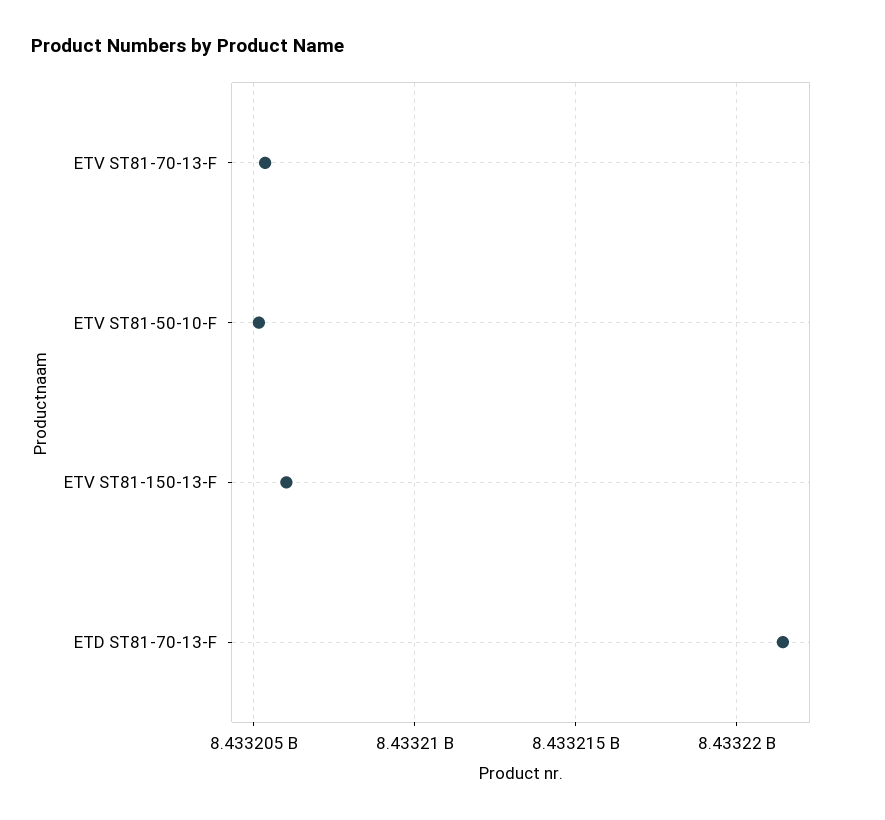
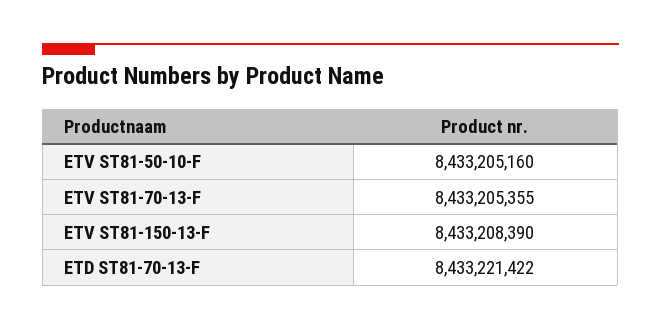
ETV ST81-150-13-F: 8433206000 -> 8433208390

